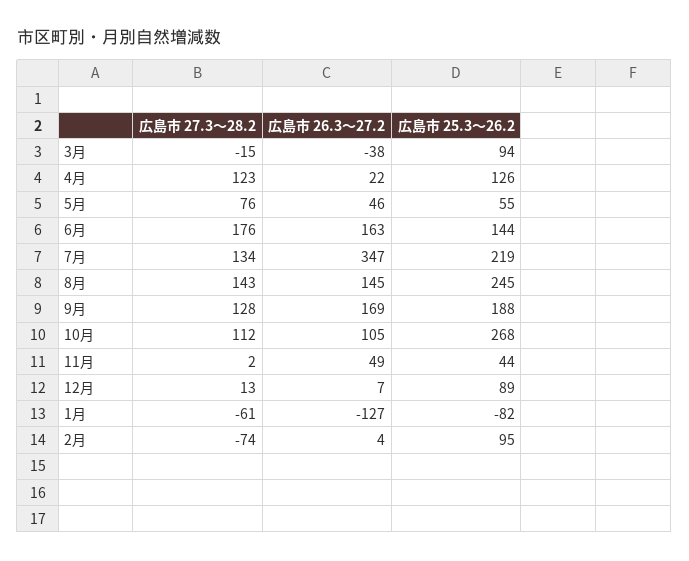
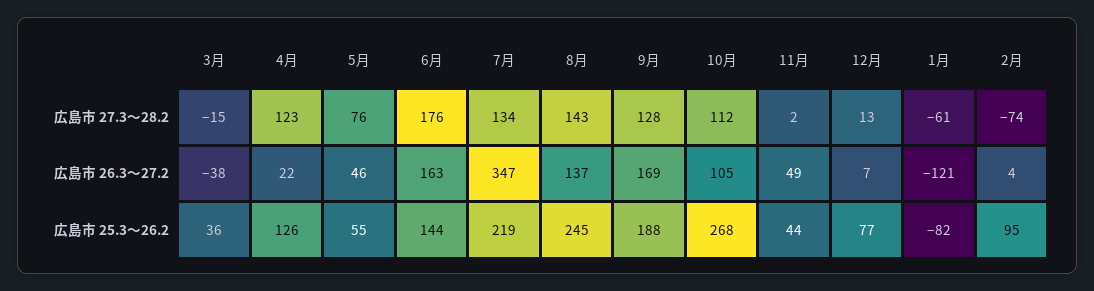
広島市 25.3～26.2, 3月: 94 -> 36
広島市 26.3～27.2, 8月: 145 -> 137
広島市 25.3～26.2, 12月: 89 -> 77
広島市 26.3～27.2, 1月: -127 -> -121

